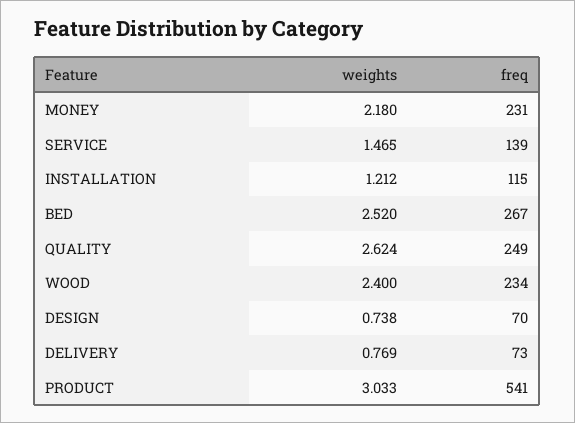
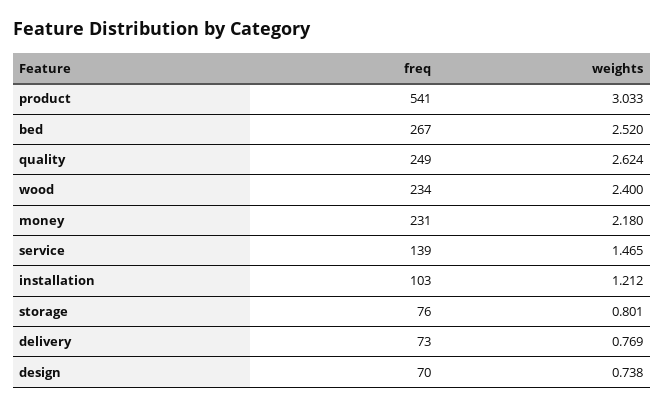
freq, INSTALLATION: 115 -> 103
freq, storage: none -> 76
weights, storage: none -> 0.801

